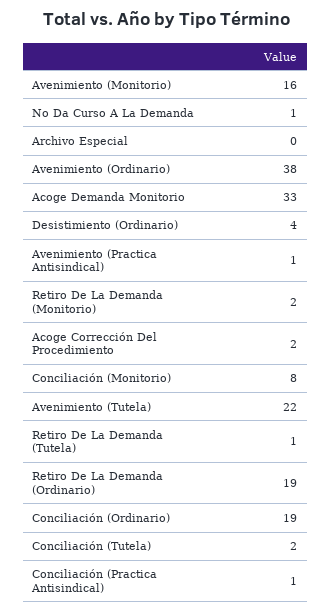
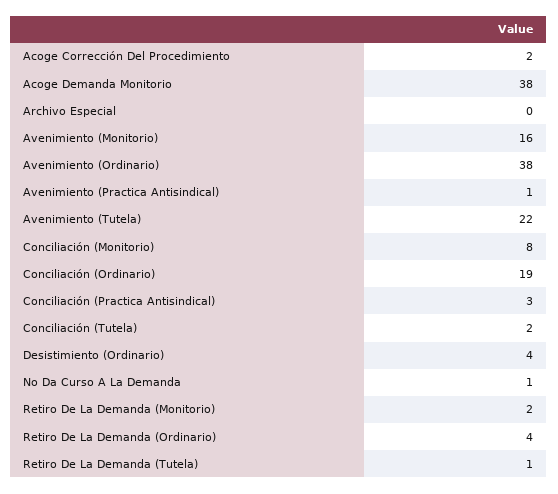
Acoge Demanda Monitorio: 33 -> 38
Retiro De La Demanda (Ordinario): 19 -> 4
Conciliación (Practica Antisindical): 1 -> 3

